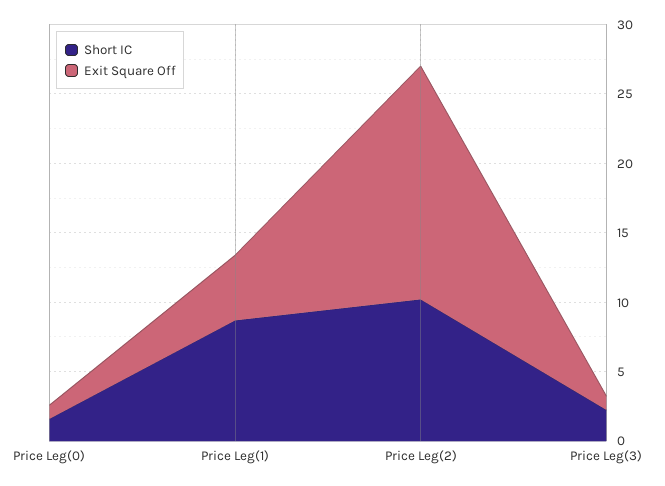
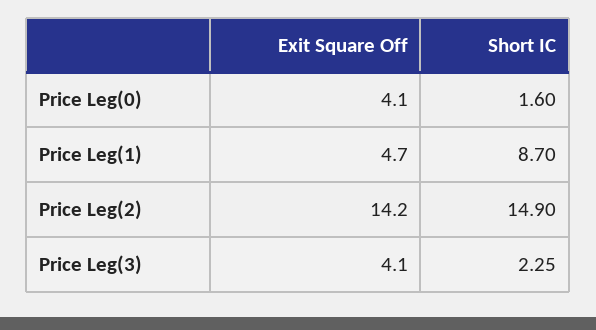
Exit Square Off, Price Leg(0): 1 -> 4.1
Short IC, Price Leg(2): 10 -> 14.9
Exit Square Off, Price Leg(2): 17 -> 14.2
Exit Square Off, Price Leg(3): 1 -> 4.1

